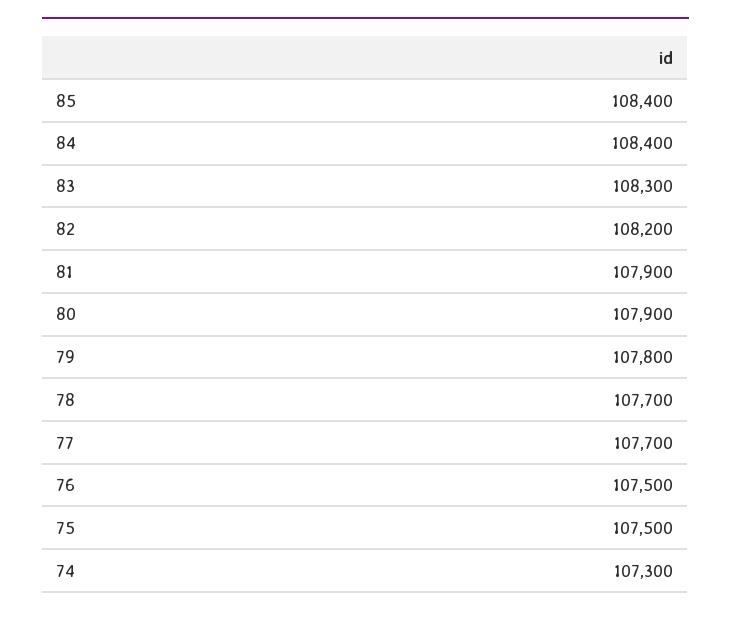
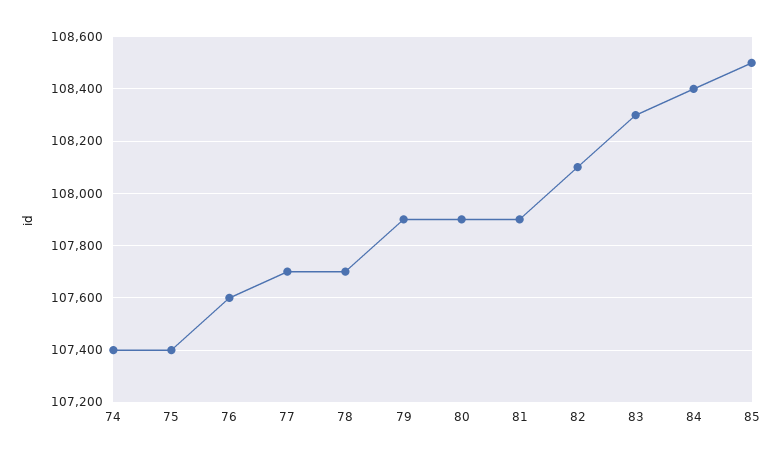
85: 108400 -> 108500
82: 108200 -> 108100
79: 107800 -> 107900
76: 107500 -> 107600
75: 107500 -> 107400
74: 107300 -> 107400

